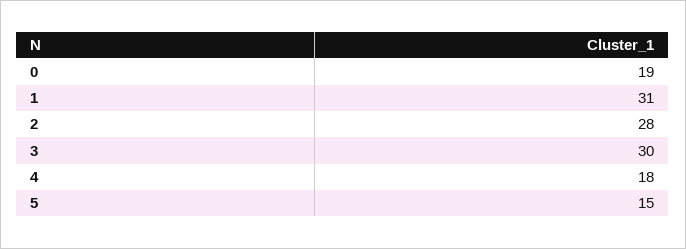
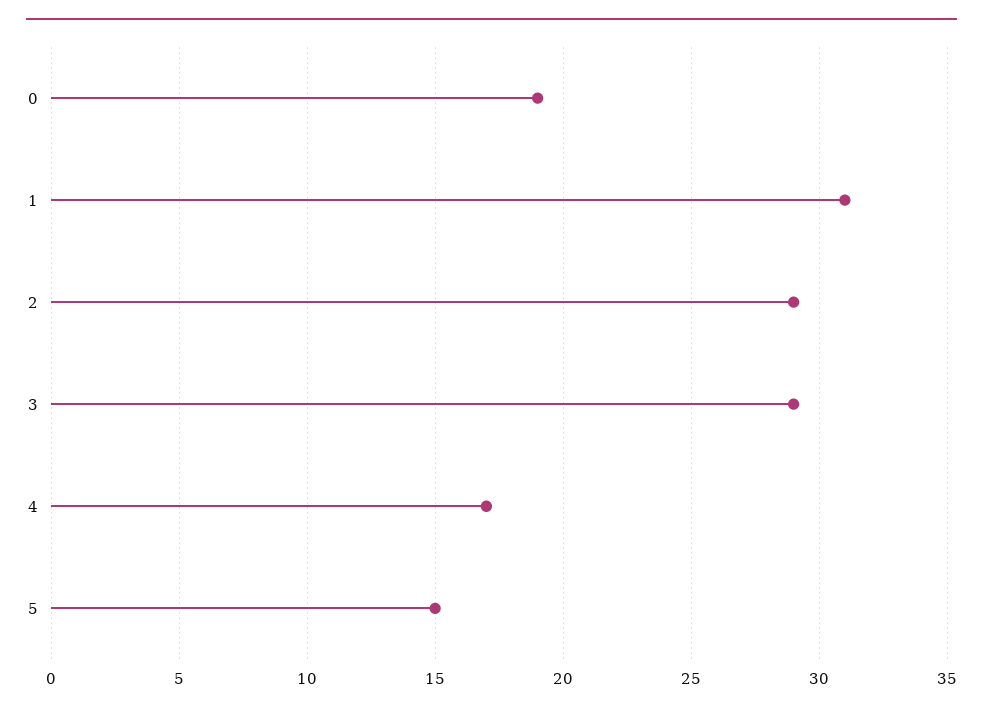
2: 28 -> 29
3: 30 -> 29
4: 18 -> 17

